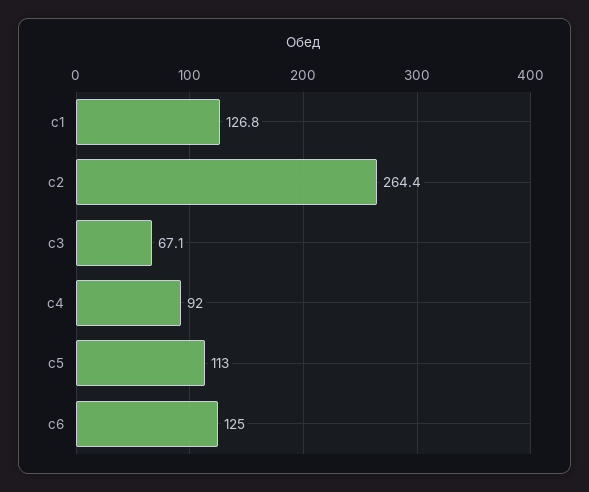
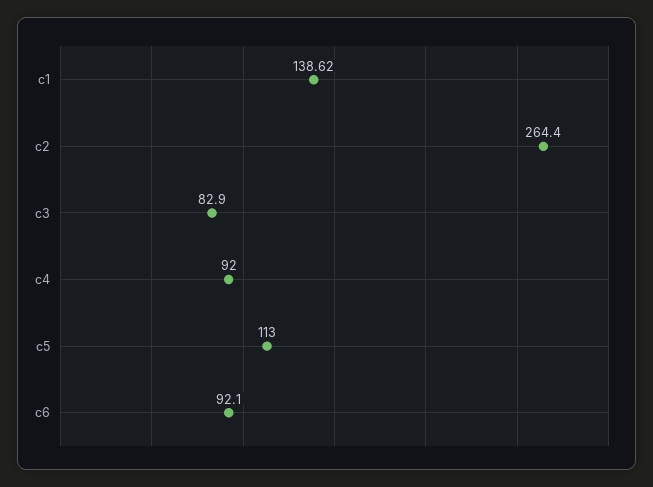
c1: 126.8 -> 138.62
c3: 67.1 -> 82.9
c6: 125 -> 92.1

